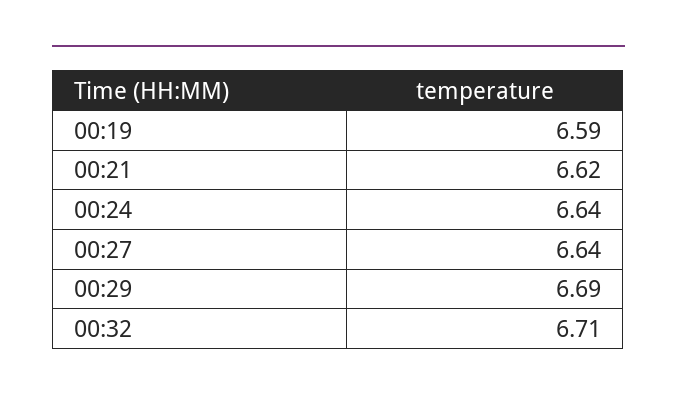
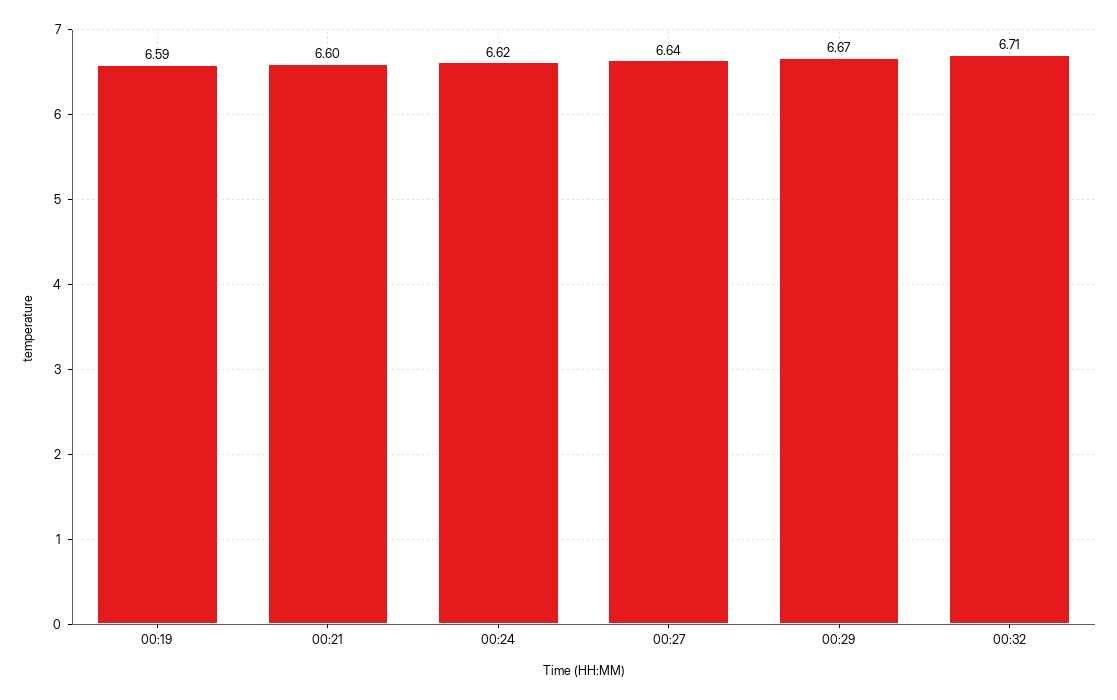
00:21: 6.62 -> 6.6
00:24: 6.64 -> 6.62
00:29: 6.69 -> 6.67

